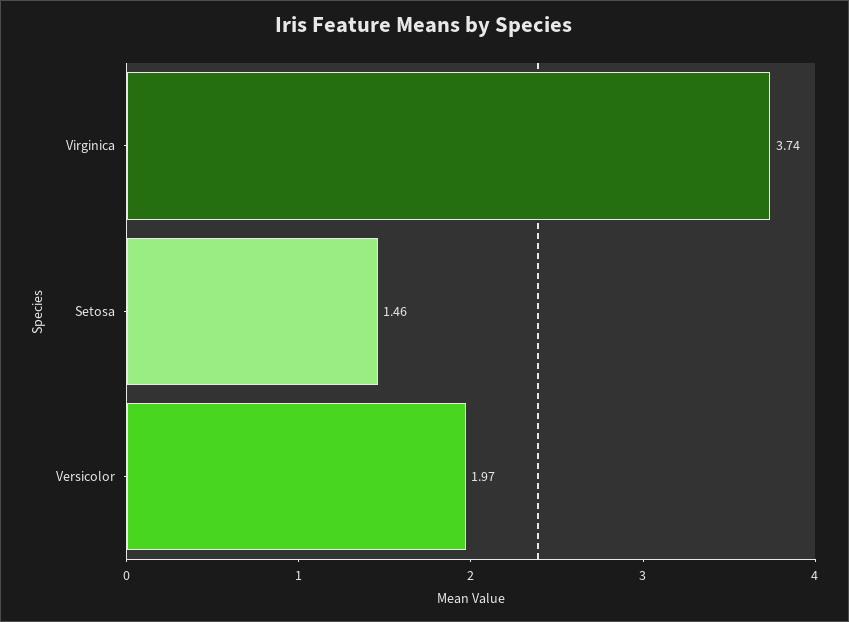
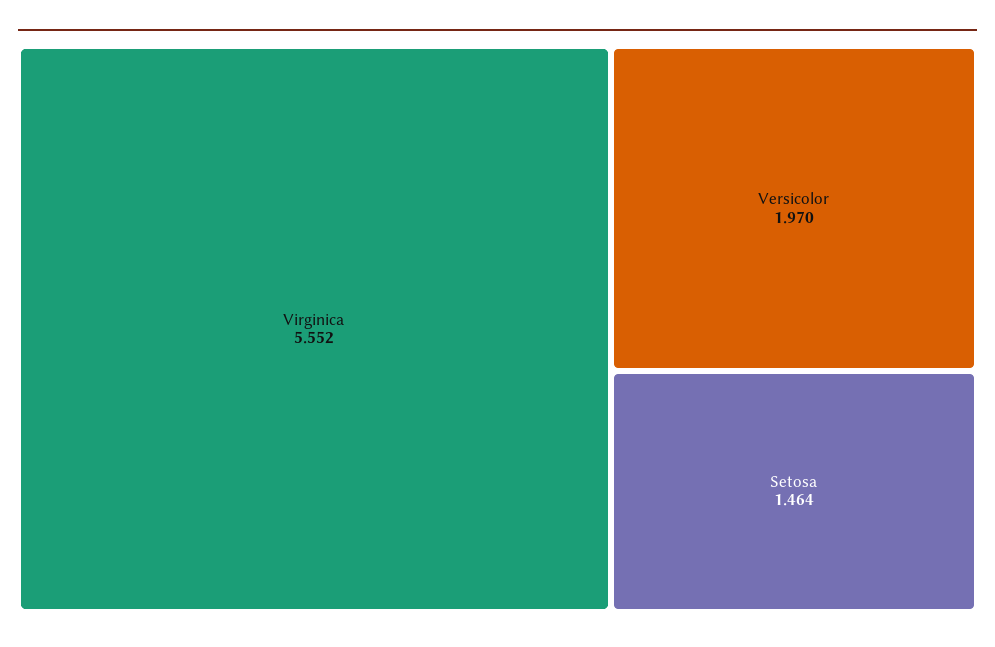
Virginica: 3.74 -> 5.552

